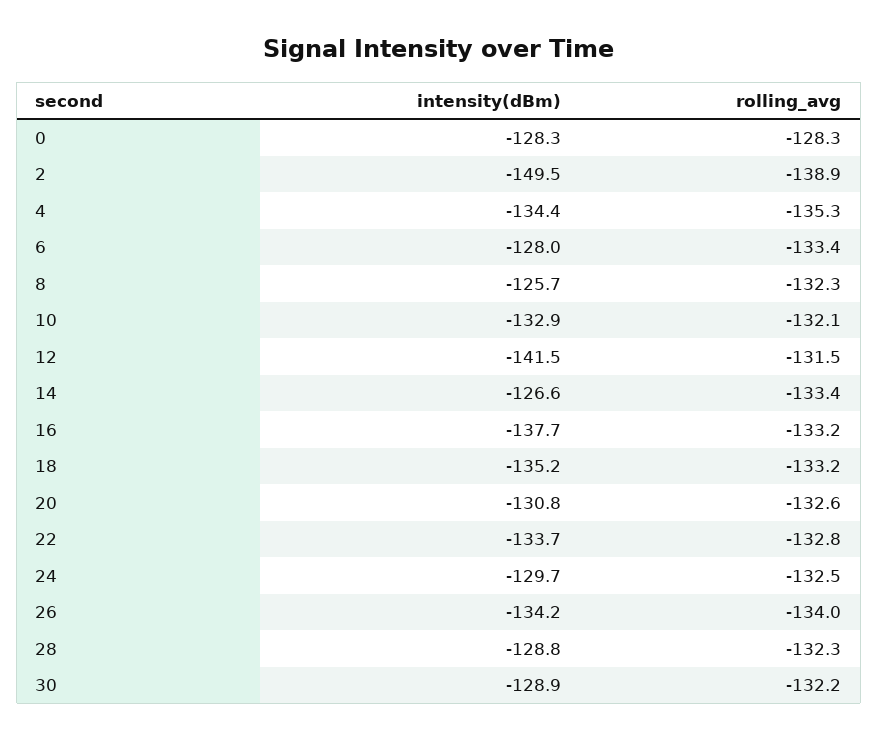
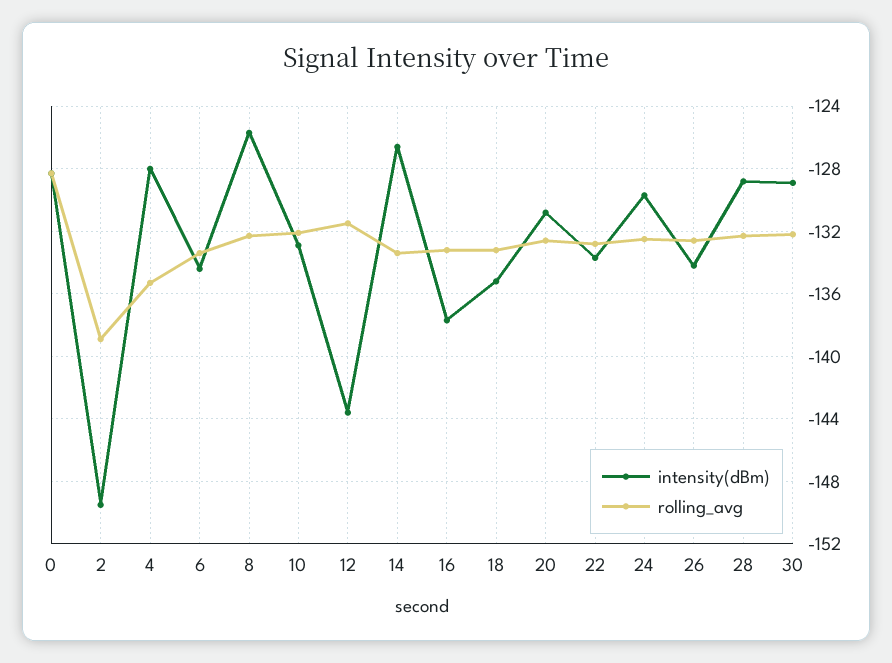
intensity(dBm), 4: -134.4 -> -128
intensity(dBm), 6: -128 -> -134.5
intensity(dBm), 12: -141.5 -> -143.5
rolling_avg, 26: -134 -> -132.5

